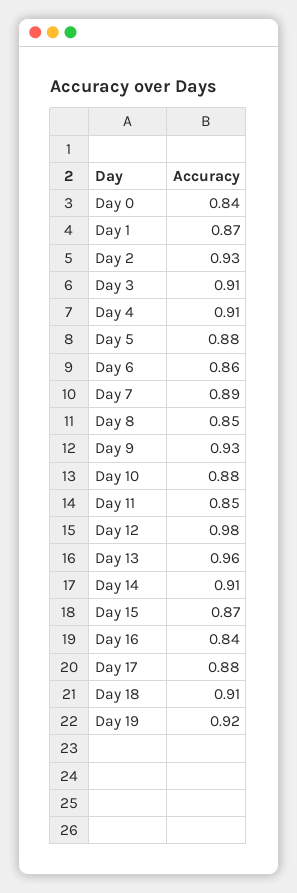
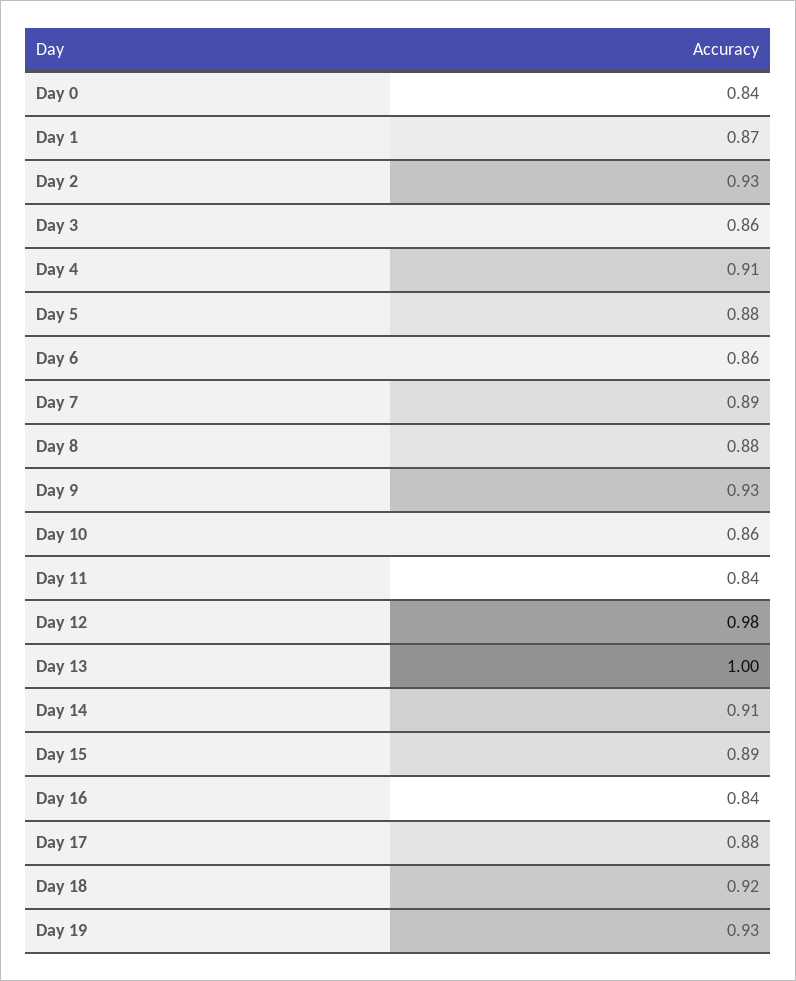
Day 3: 0.91 -> 0.86
Day 8: 0.85 -> 0.88
Day 10: 0.88 -> 0.86
Day 11: 0.85 -> 0.84
Day 13: 0.96 -> 1
Day 15: 0.87 -> 0.89
Day 18: 0.91 -> 0.92
Day 19: 0.92 -> 0.93

